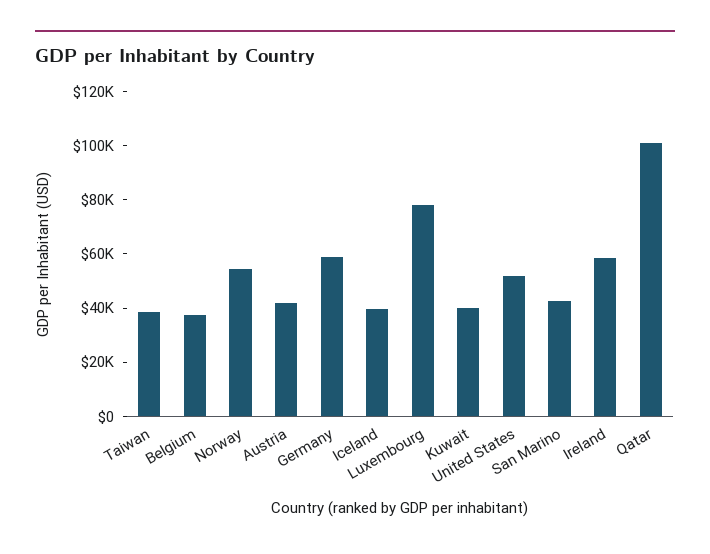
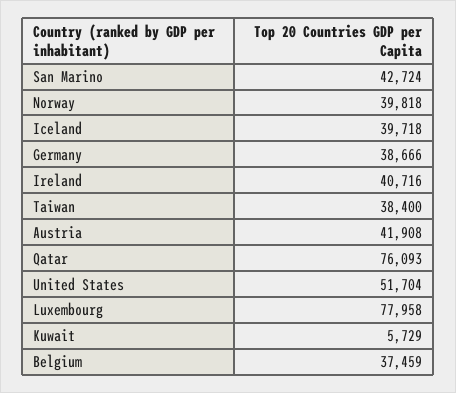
Norway: 55000 -> 39818
Germany: 60000 -> 38666
Kuwait: 40000 -> 5729
Ireland: 60000 -> 40716
Qatar: 100000 -> 76093

